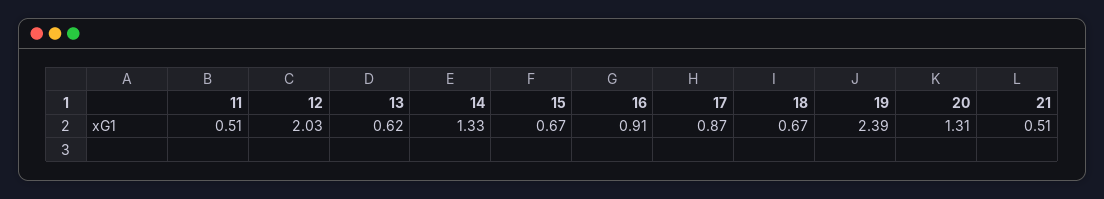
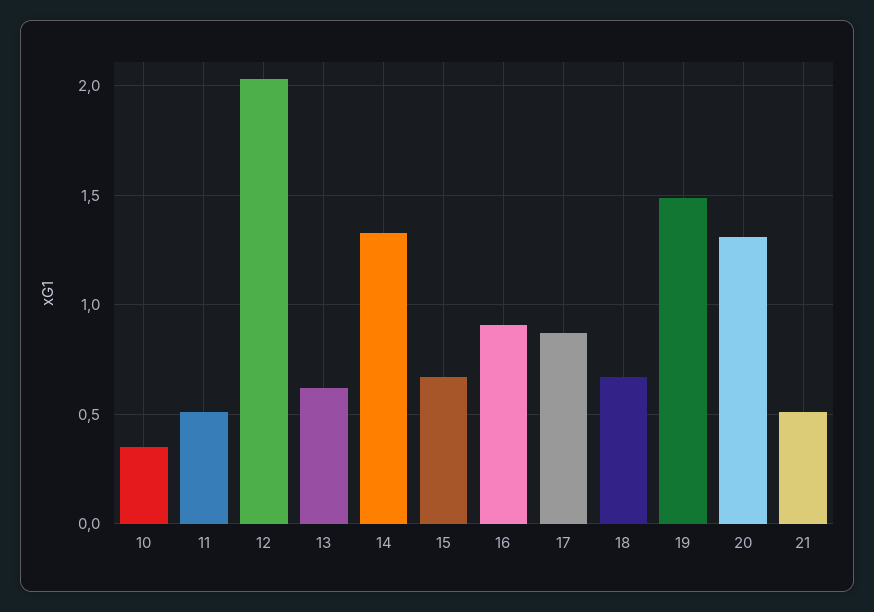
19: 2.39 -> 1.5
10: none -> 0.35

